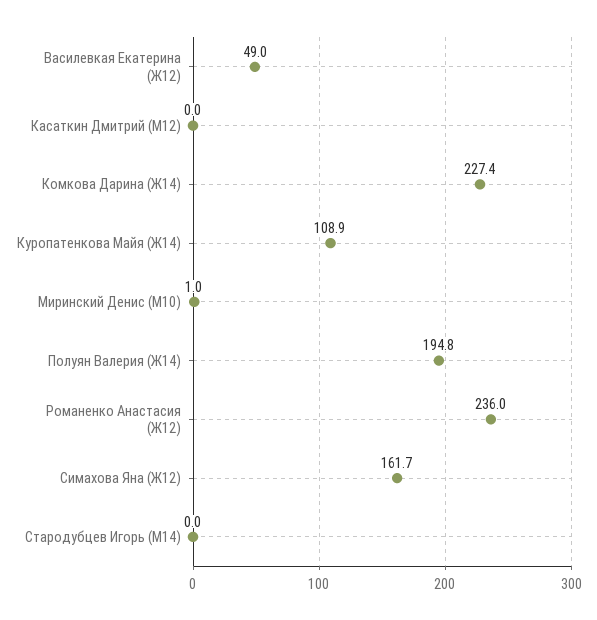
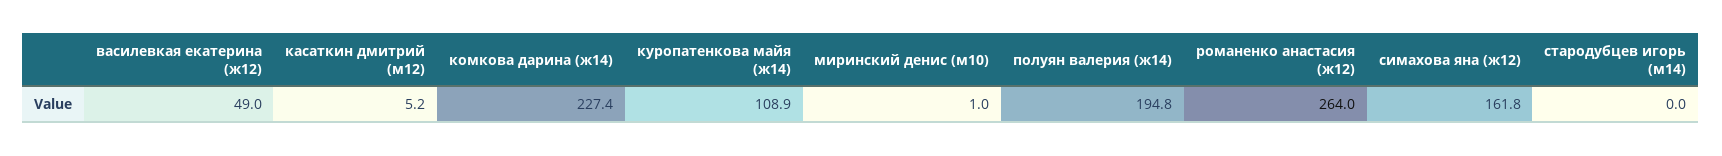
Касаткин Дмитрий (М12): 0 -> 5.2
Романенко Анастасия (Ж12): 236 -> 264
Симахова Яна (Ж12): 161.7 -> 161.8

